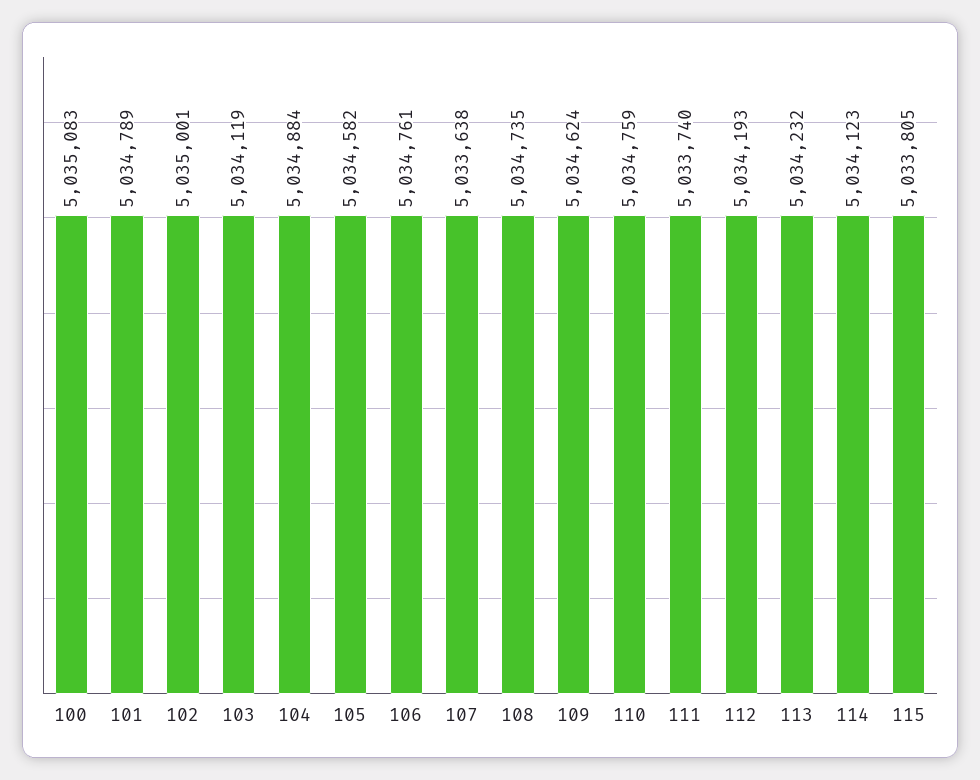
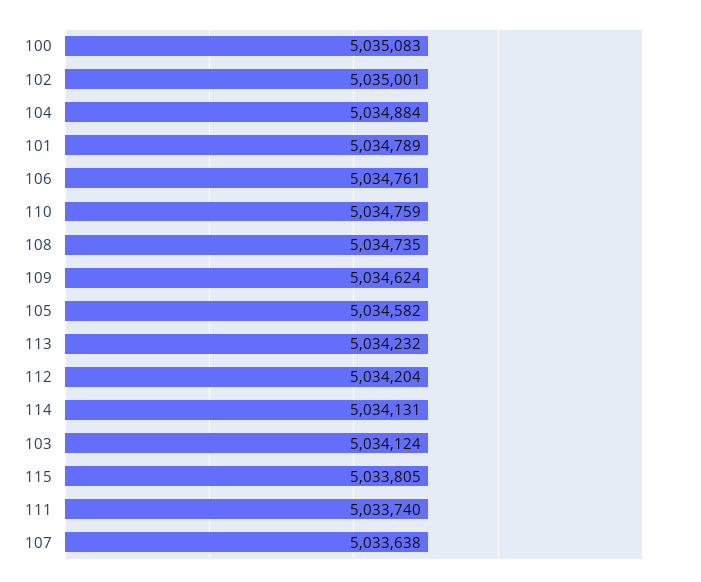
103: 5034119 -> 5034124
112: 5034193 -> 5034204
114: 5034123 -> 5034131

